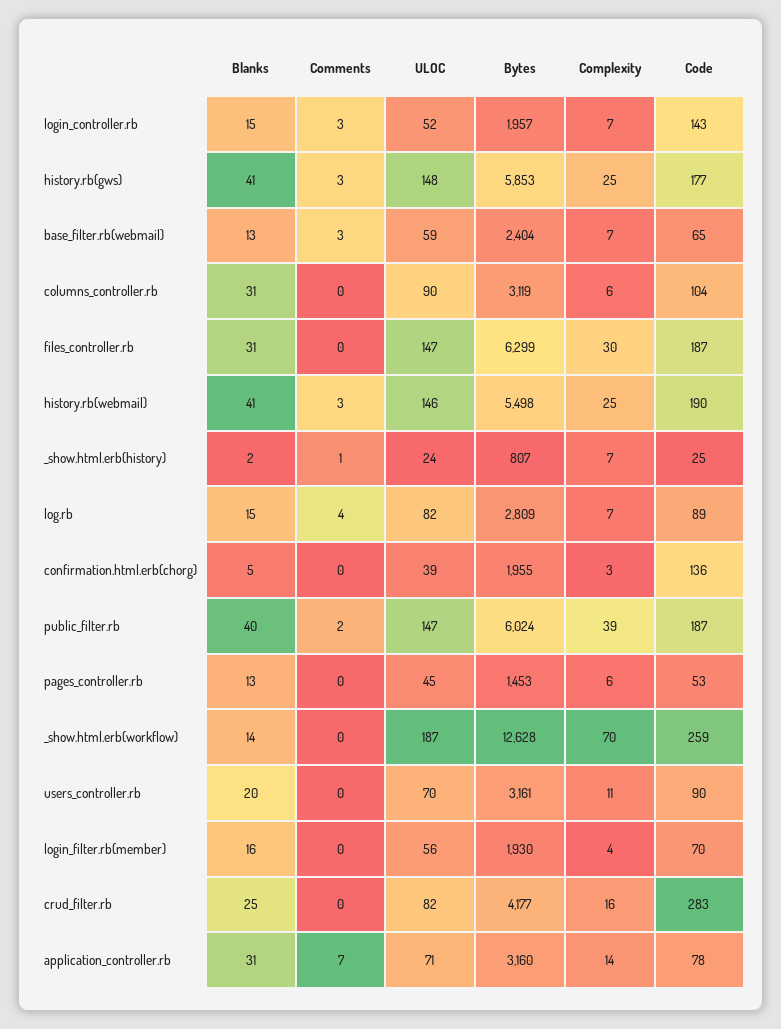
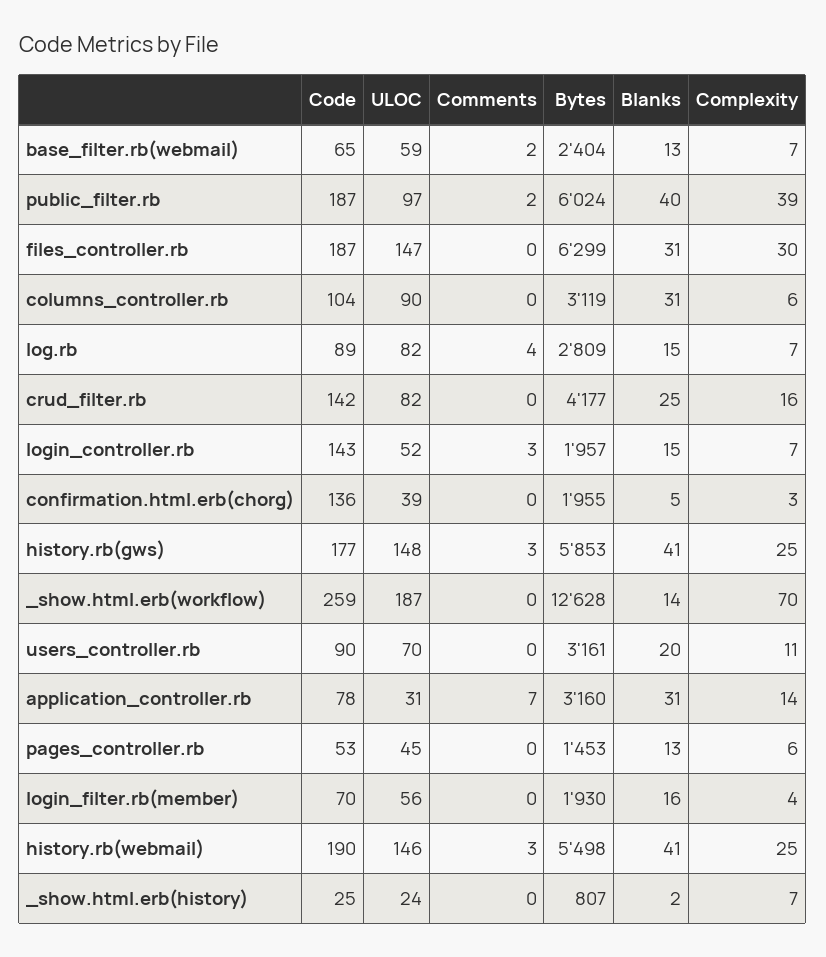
Comments, base_filter.rb(webmail): 3 -> 2
Comments, _show.html.erb(history): 1 -> 0
ULOC, public_filter.rb: 147 -> 97
Code, crud_filter.rb: 283 -> 142
ULOC, application_controller.rb: 71 -> 31

